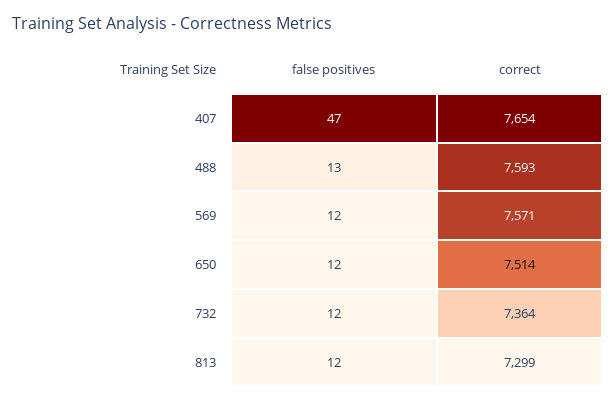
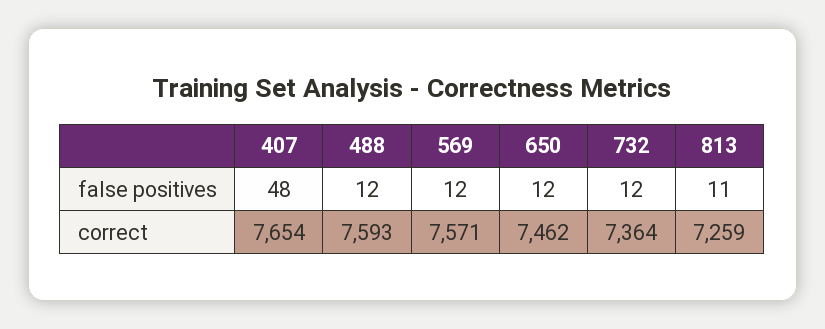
false positives, 407: 47 -> 48
false positives, 488: 13 -> 12
correct, 650: 7514 -> 7462
false positives, 813: 12 -> 11
correct, 813: 7299 -> 7259

